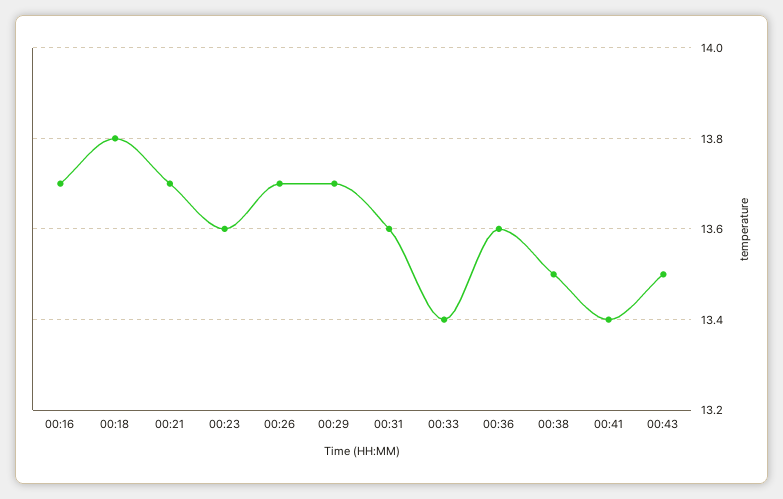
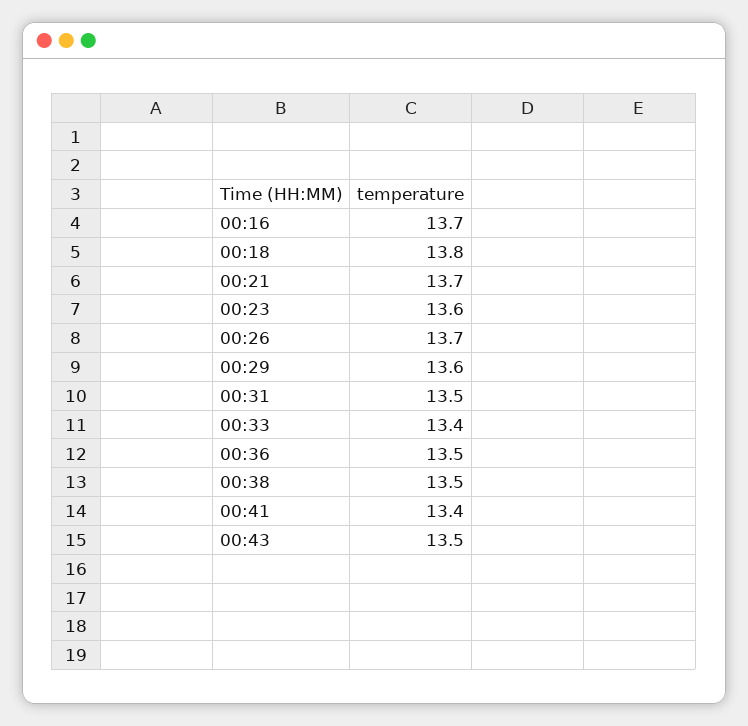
00:29: 13.7 -> 13.6
00:31: 13.6 -> 13.5
00:36: 13.6 -> 13.5

